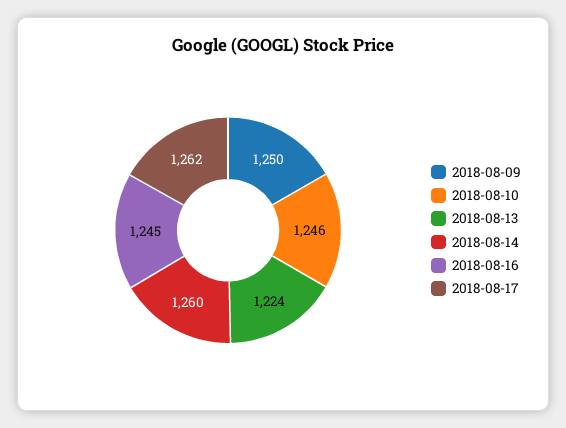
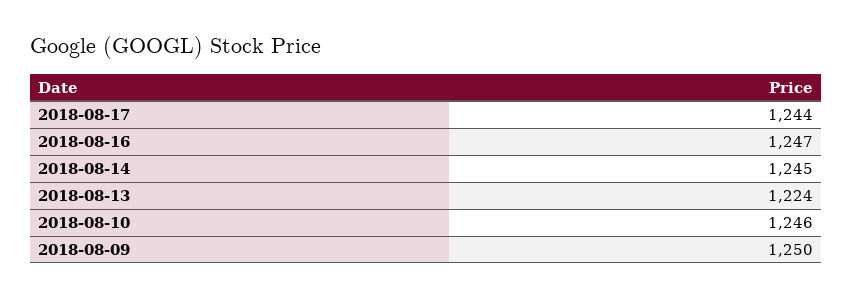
2018-08-14: 1260 -> 1245
2018-08-16: 1245 -> 1247
2018-08-17: 1262 -> 1244

